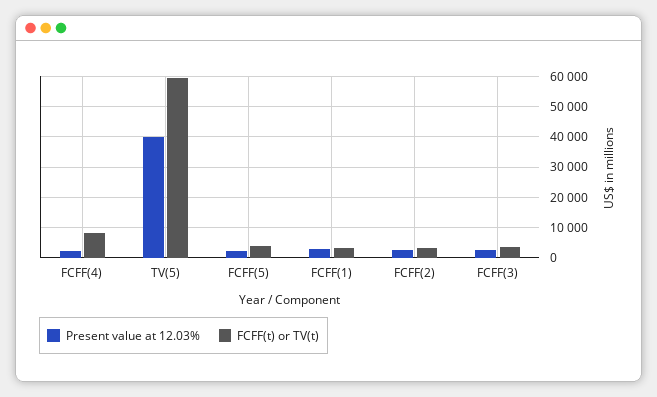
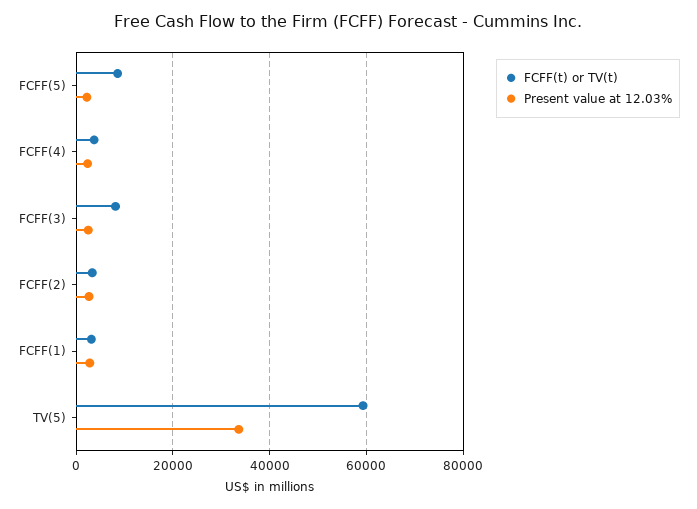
FCFF(t) or TV(t), FCFF(4): 8000 -> 4000
Present value at 12.03%, TV(5): 40000 -> 34000
FCFF(t) or TV(t), FCFF(5): 4000 -> 8000
FCFF(t) or TV(t), FCFF(3): 4000 -> 8000

